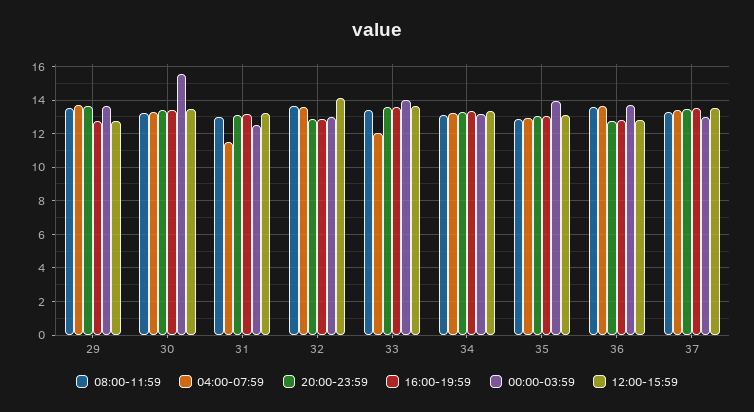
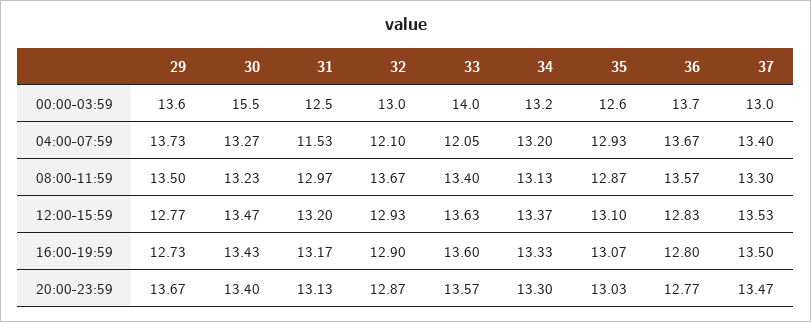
04:00-07:59, 32: 13.5 -> 12.1
12:00-15:59, 32: 14 -> 12.93
00:00-03:59, 35: 14 -> 12.6

